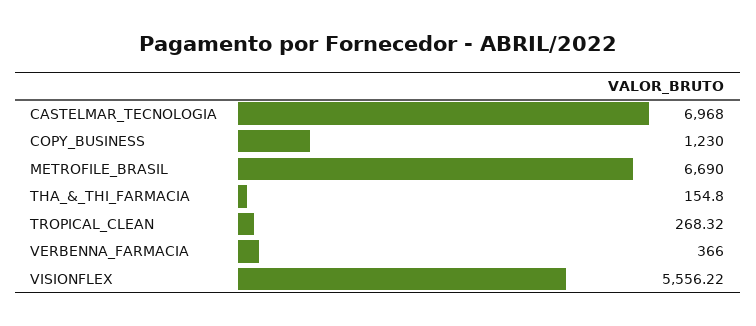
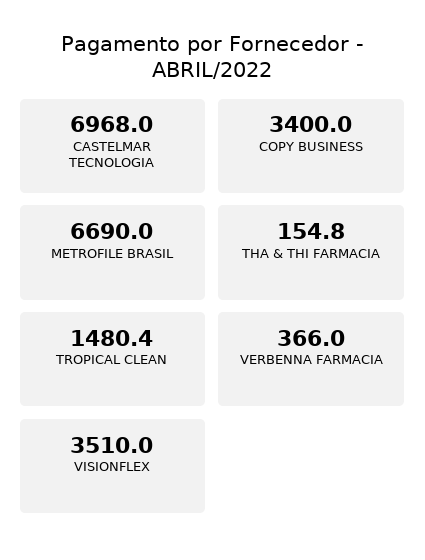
COPY_BUSINESS: 1230 -> 3400
TROPICAL_CLEAN: 268.32 -> 1480.4
VISIONFLEX: 5556.22 -> 3510

